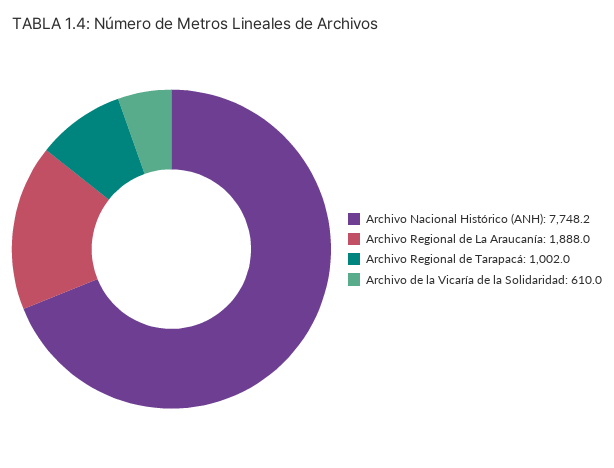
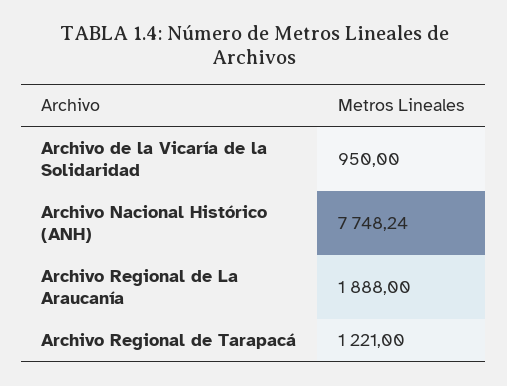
Archivo Regional de Tarapacá: 1002 -> 1221
Archivo de la Vicaría de la Solidaridad: 610 -> 950

